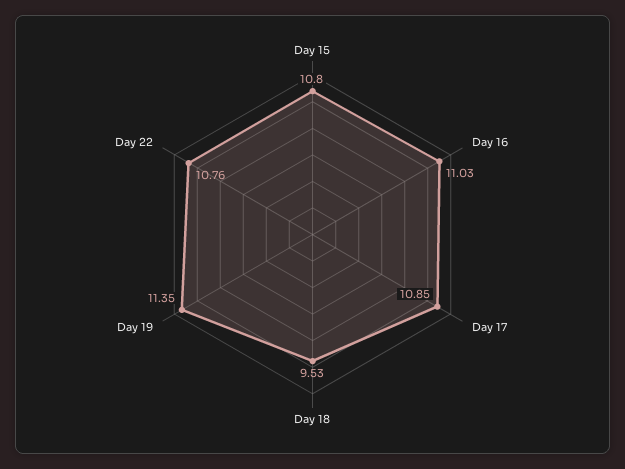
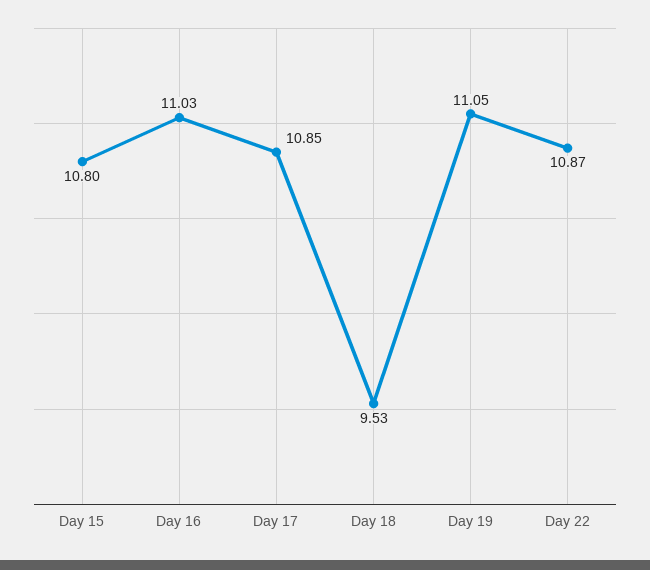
Day 19: 11.35 -> 11.05
Day 22: 10.76 -> 10.87

